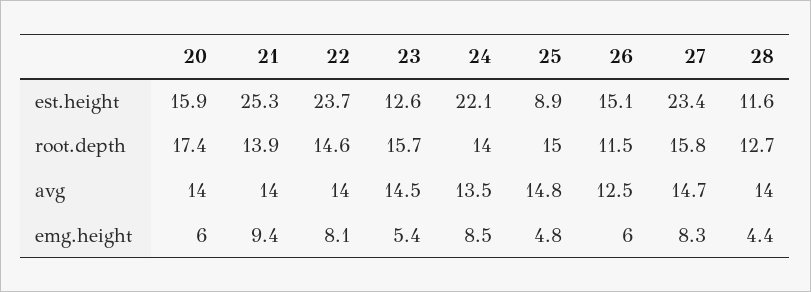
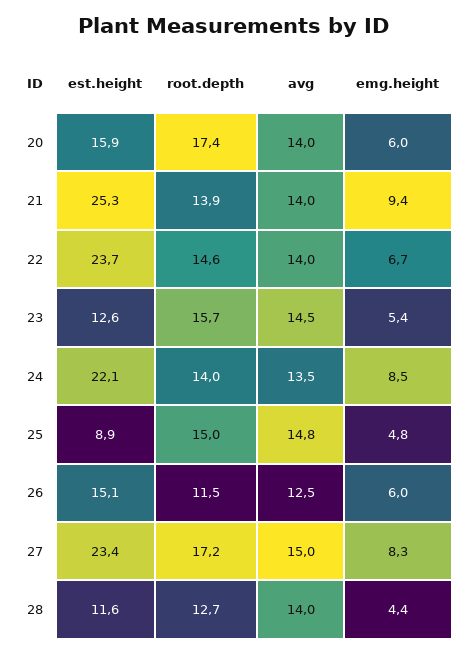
27, root.depth: 15.8 -> 17.2
27, avg: 14.7 -> 15
22, emg.height: 8.1 -> 6.7

